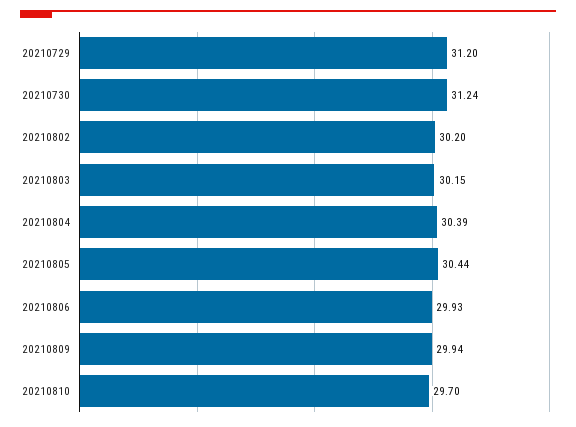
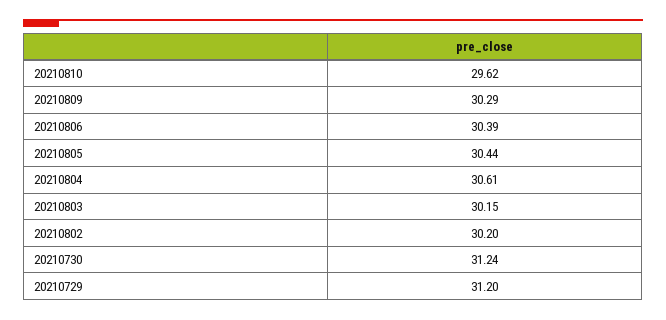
20210804: 30.39 -> 30.61
20210806: 29.93 -> 30.39
20210809: 29.94 -> 30.29
20210810: 29.7 -> 29.62

